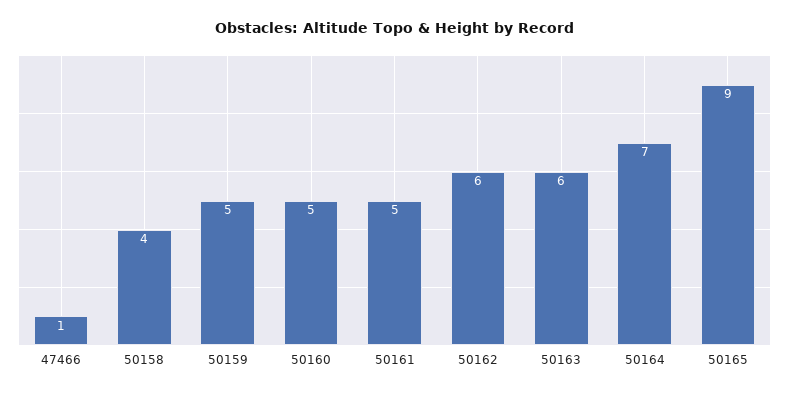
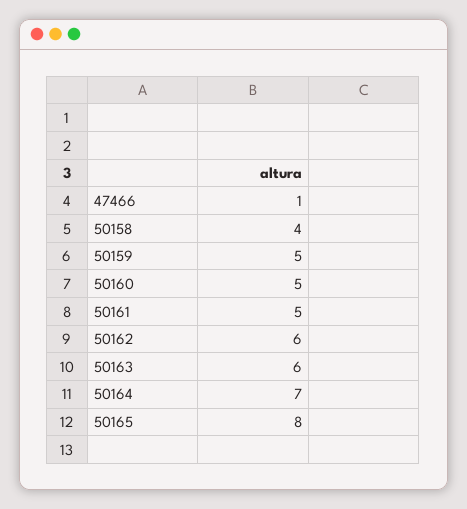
50165: 9 -> 8

